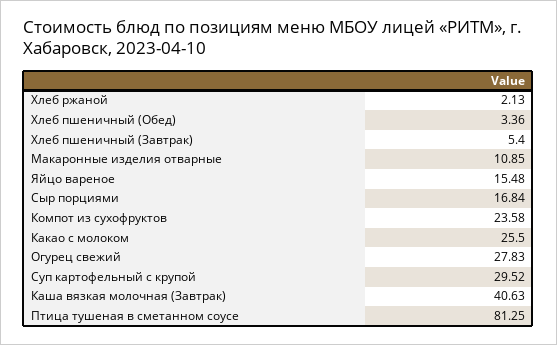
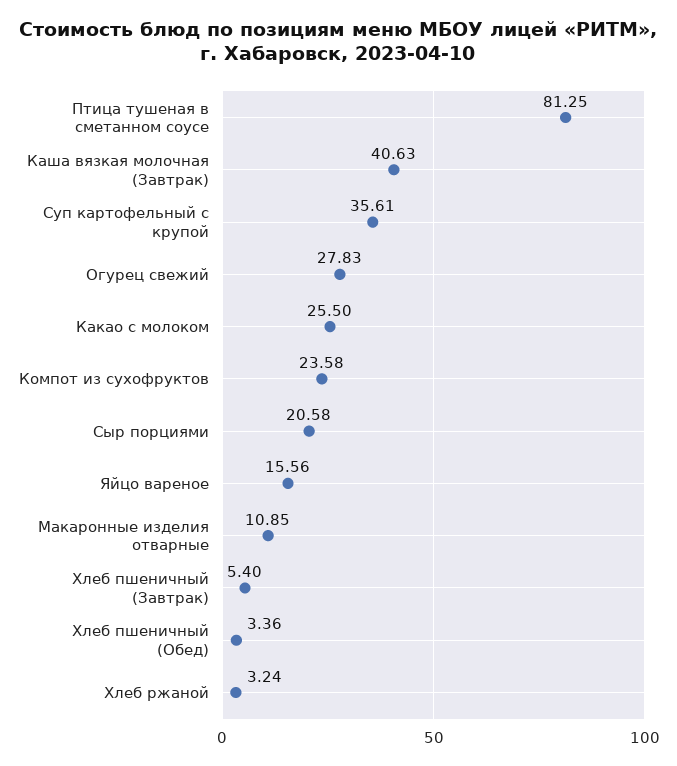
Хлеб ржаной: 2.13 -> 3.24
Яйцо вареное: 15.48 -> 15.56
Сыр порциями: 16.84 -> 20.58
Суп картофельный с крупой: 29.52 -> 35.61

